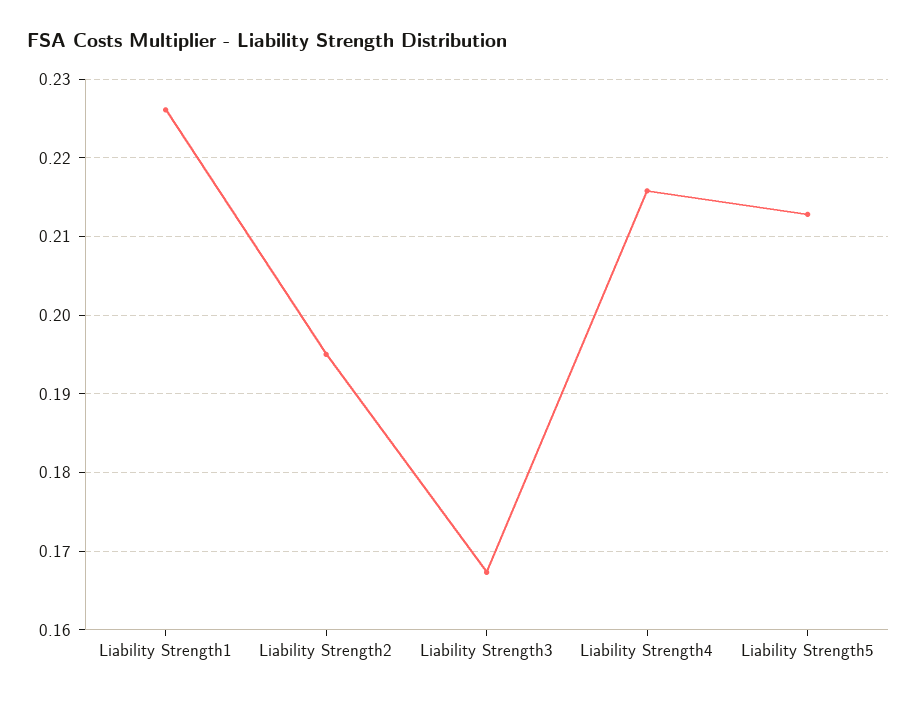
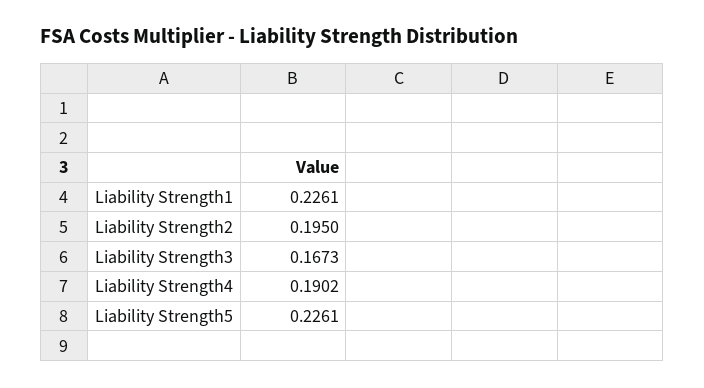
Liability Strength4: 0.216 -> 0.1902
Liability Strength5: 0.213 -> 0.2261

